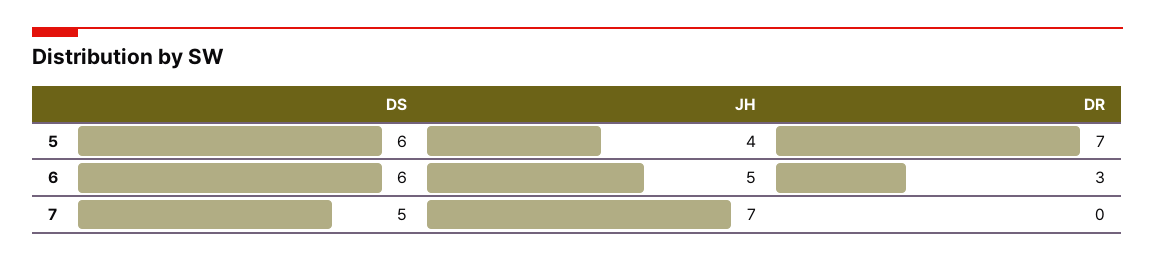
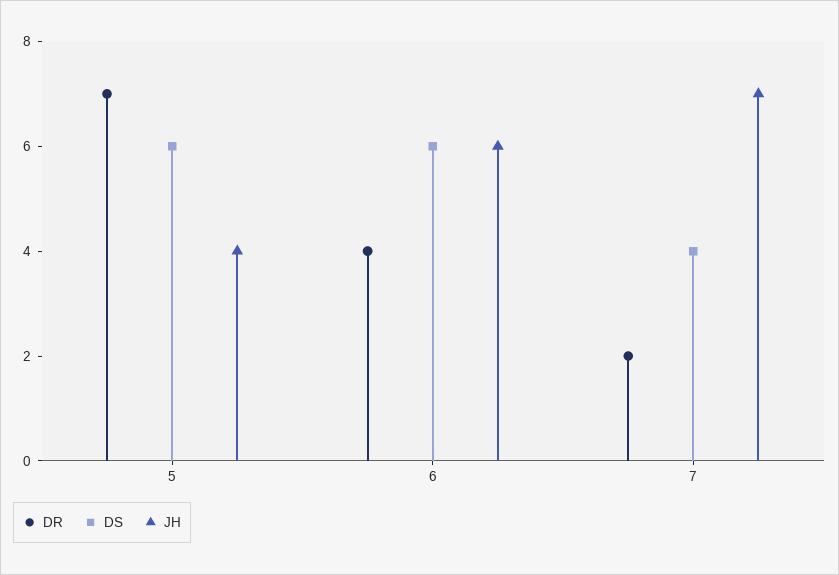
JH, 6: 5 -> 6
DR, 6: 3 -> 4
DS, 7: 5 -> 4
DR, 7: 0 -> 2

